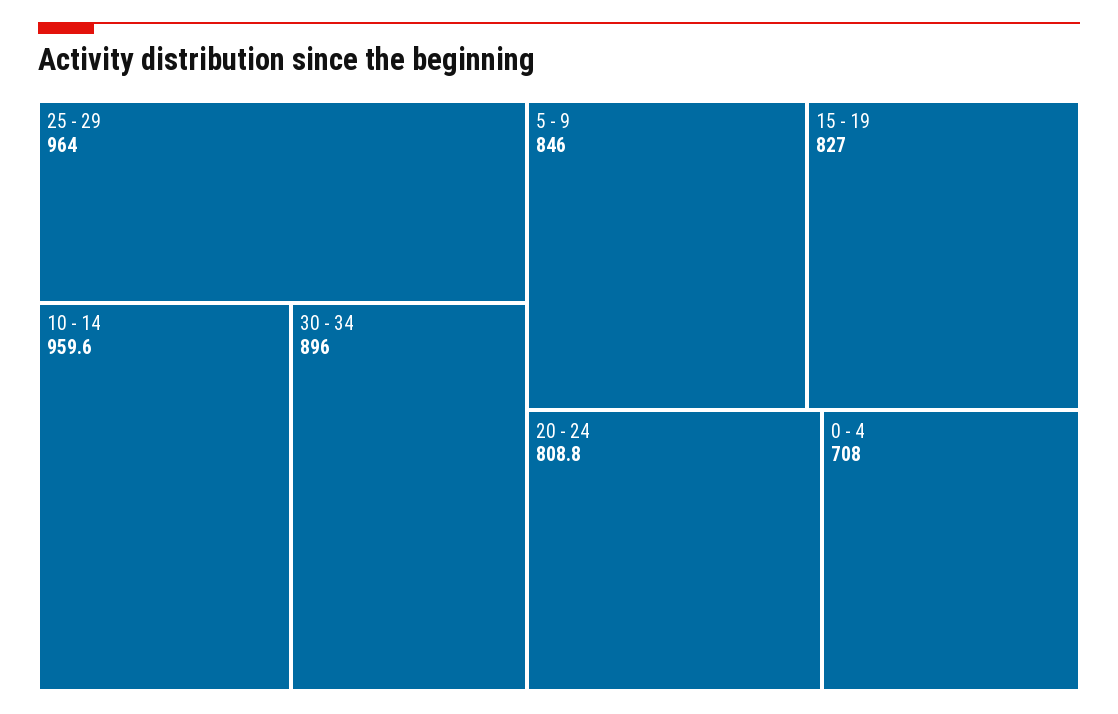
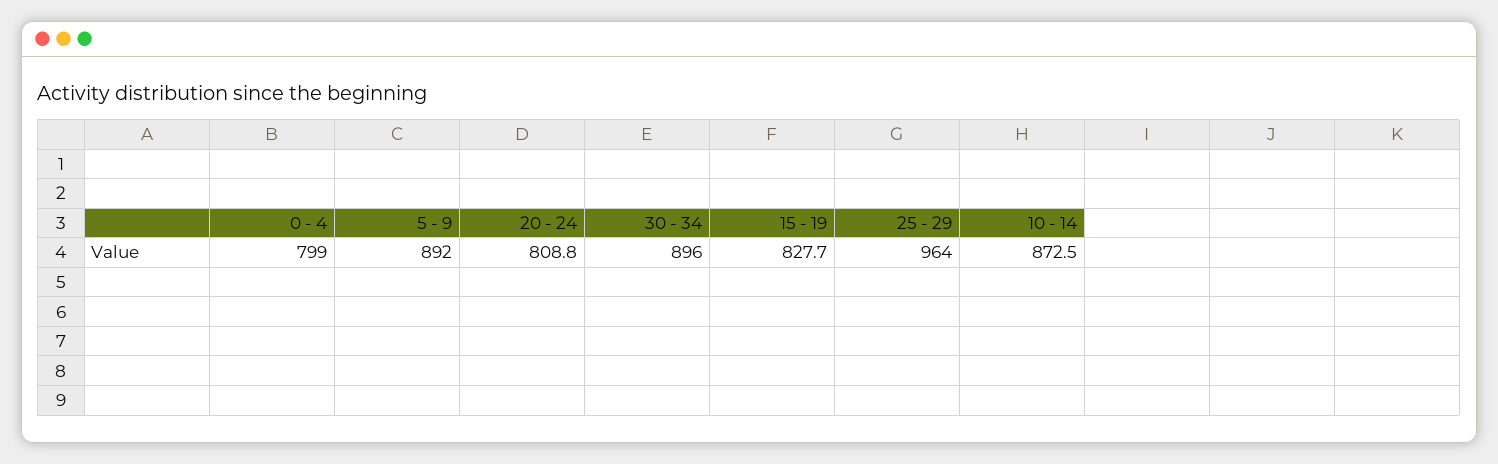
10 - 14: 959.6 -> 872.5
5 - 9: 846 -> 892
15 - 19: 827 -> 827.7
0 - 4: 708 -> 799

